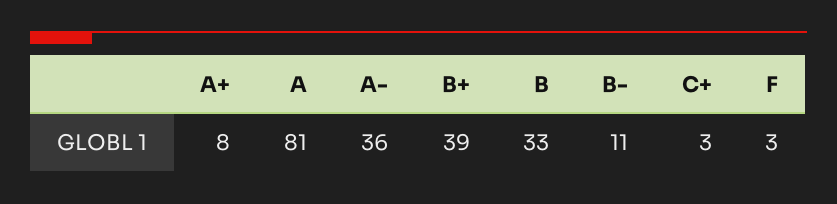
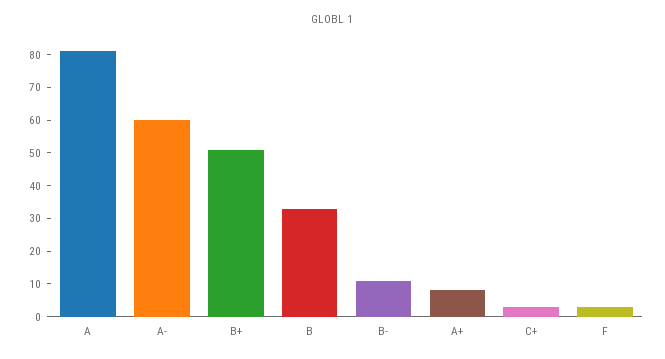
A-: 36 -> 60
B+: 39 -> 50

